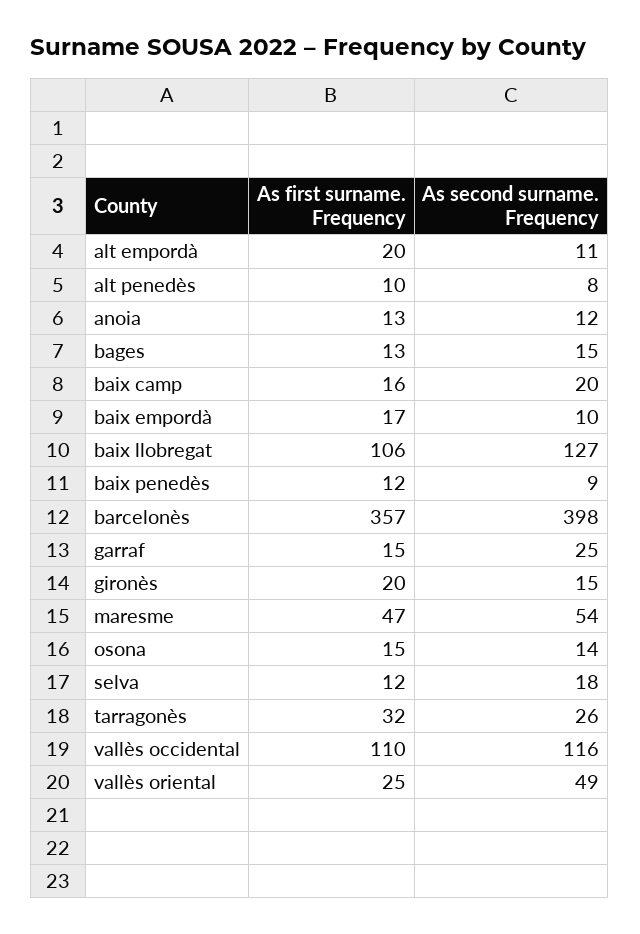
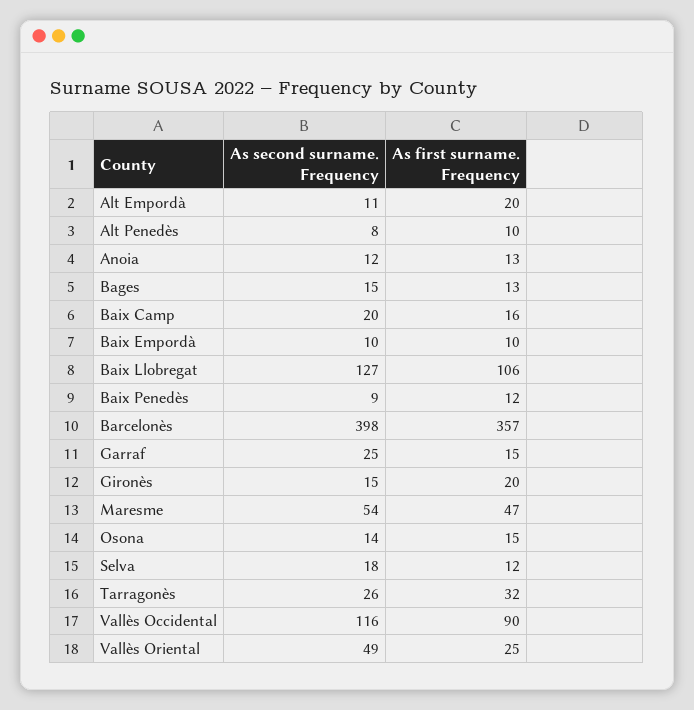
As first surname. Frequency, baix empordà: 17 -> 10
As first surname. Frequency, vallès occidental: 110 -> 90

